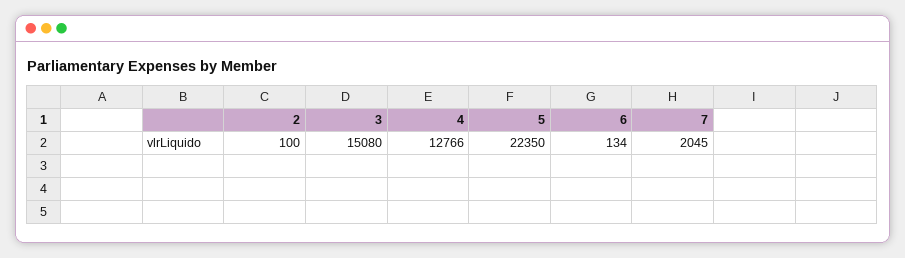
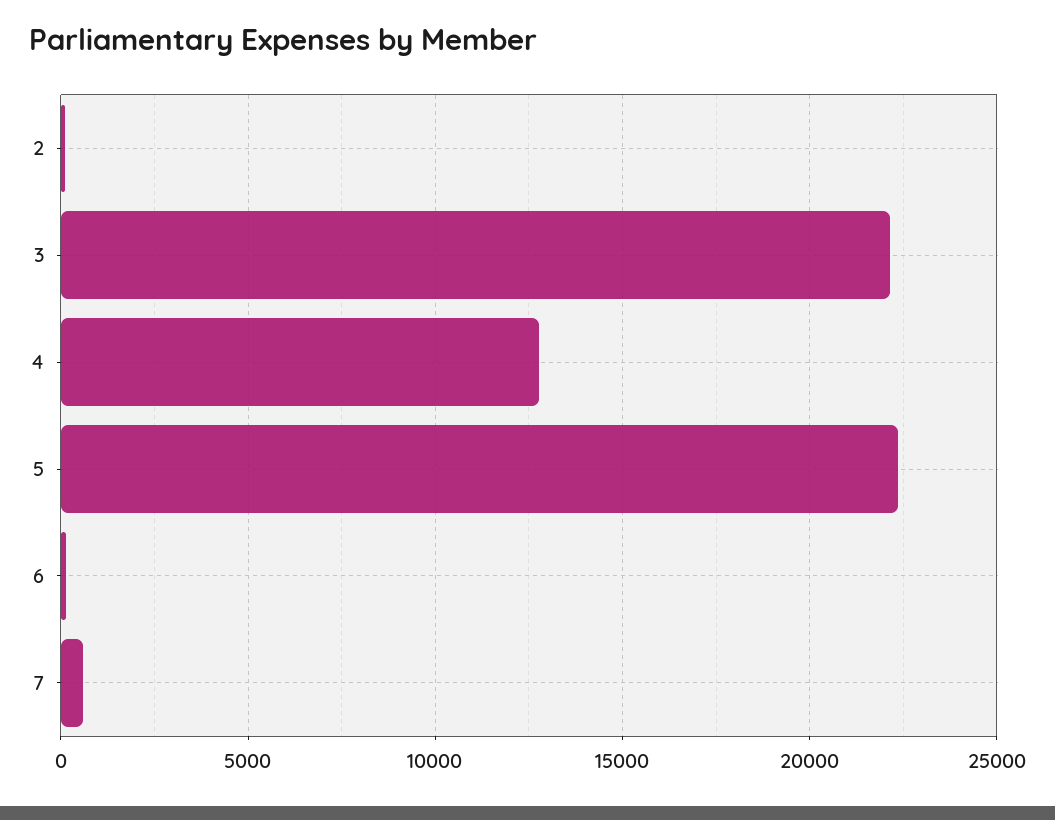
3: 15080 -> 22000
7: 2045 -> 500

